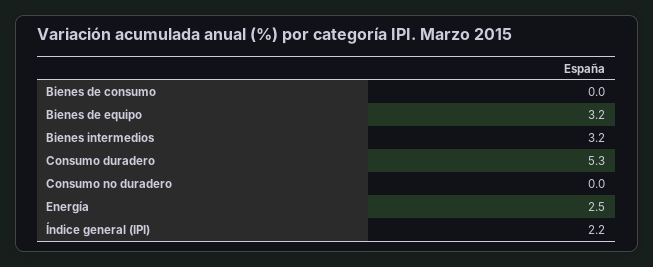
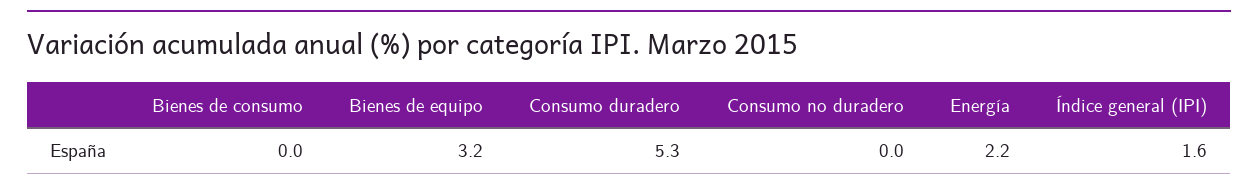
Bienes intermedios: 3.2 -> none
Energía: 2.5 -> 2.2
Índice general (IPI): 2.2 -> 1.6

